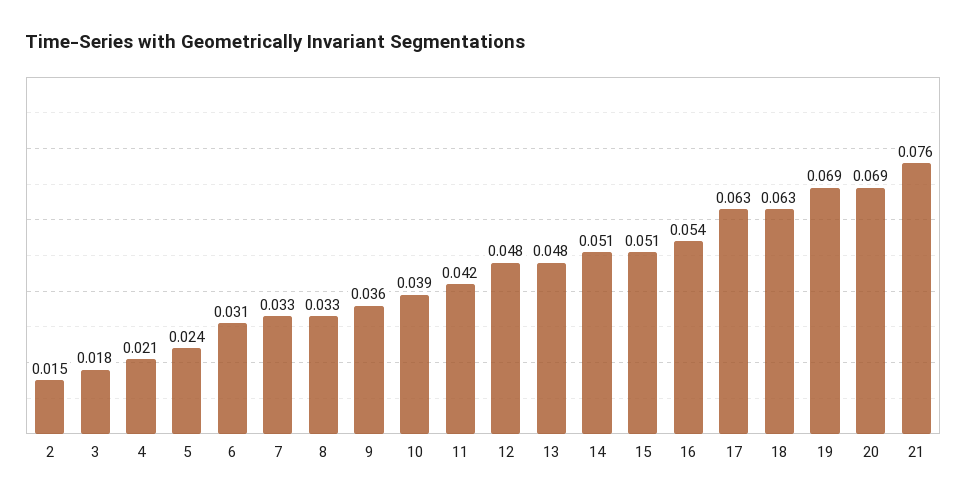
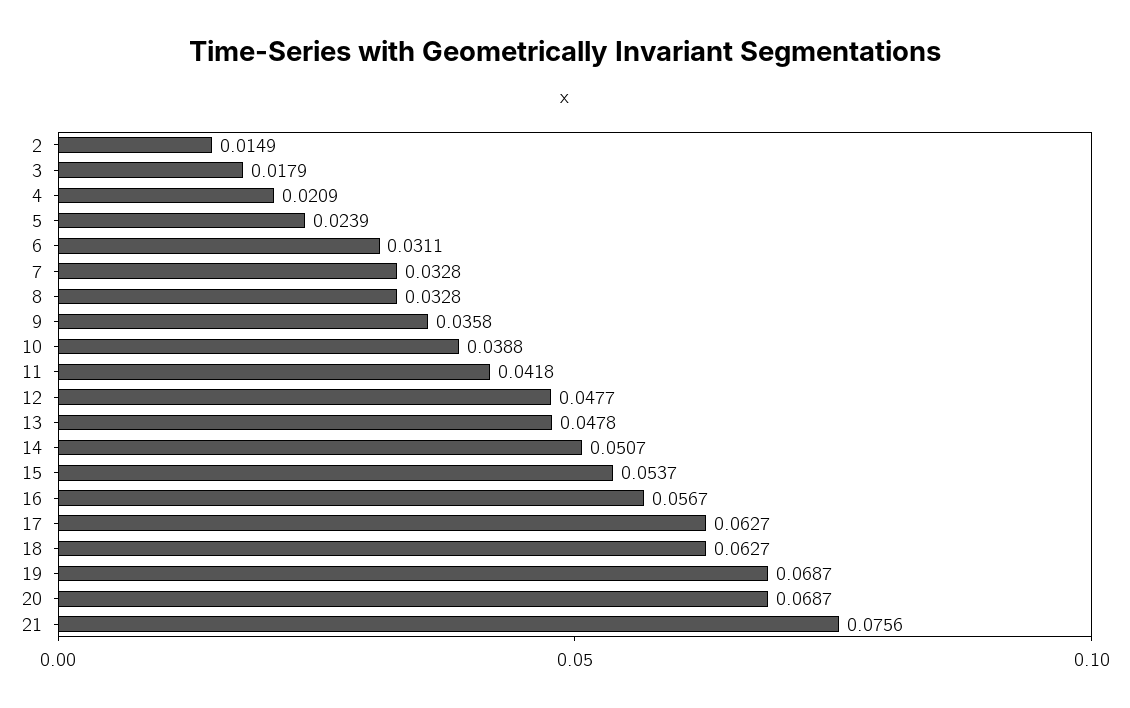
15: 0.051 -> 0.0537
16: 0.054 -> 0.0567

